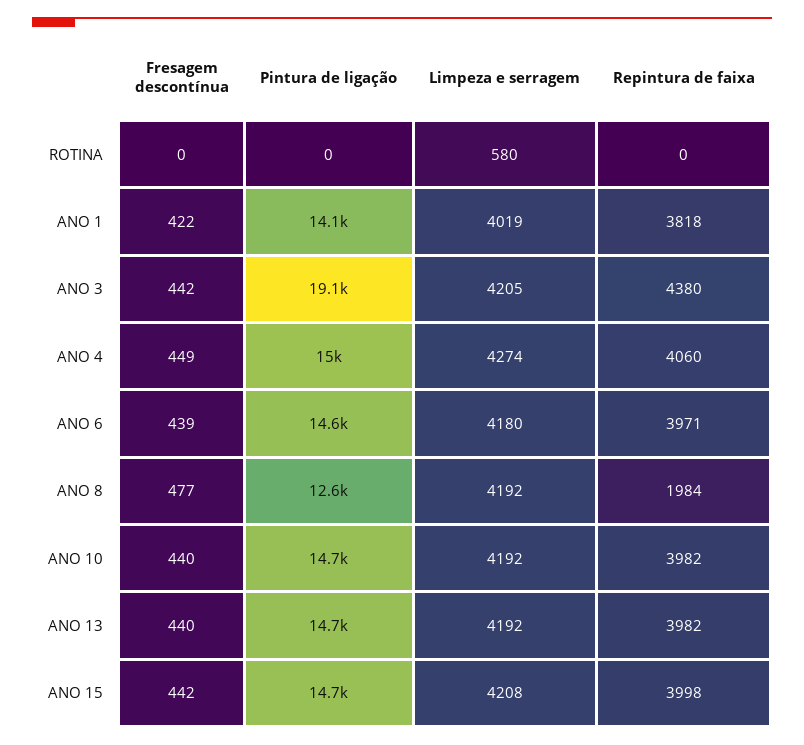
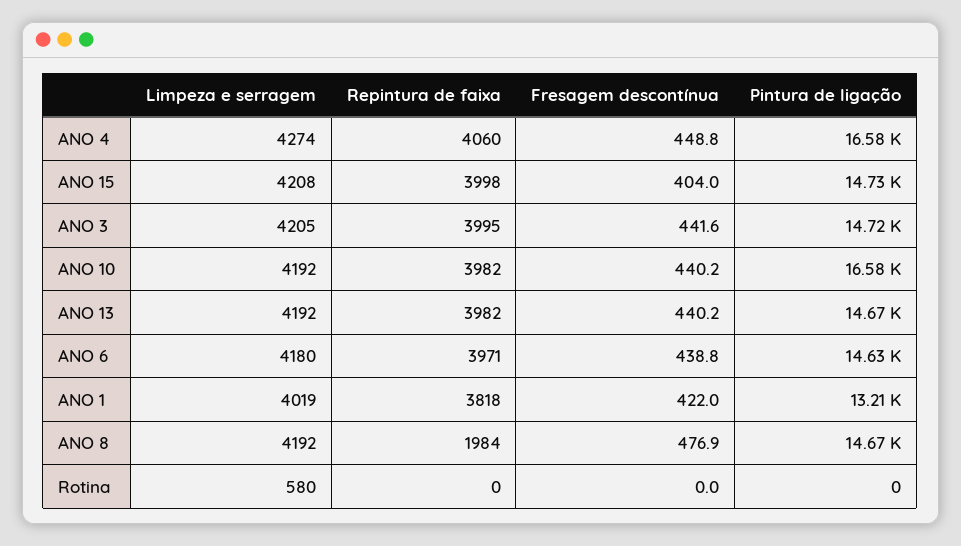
Pintura de ligação, ANO 1: 14100 -> 13210
Pintura de ligação, ANO 3: 19100 -> 14720
Repintura de faixa, ANO 3: 4380 -> 3995
Pintura de ligação, ANO 4: 15000 -> 16580
Pintura de ligação, ANO 8: 12600 -> 14670
Pintura de ligação, ANO 10: 14700 -> 16580
Fresagem descontínua, ANO 15: 442 -> 404

